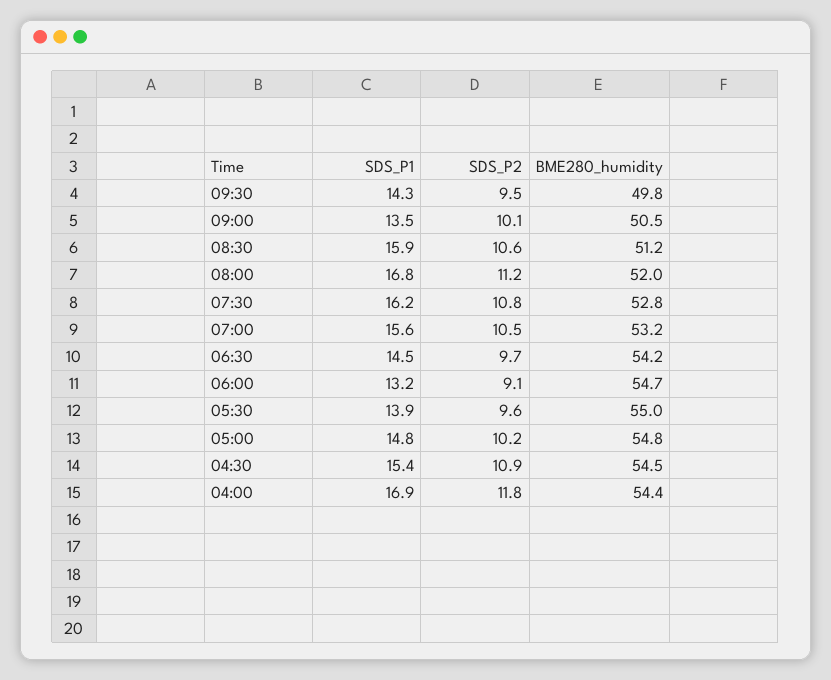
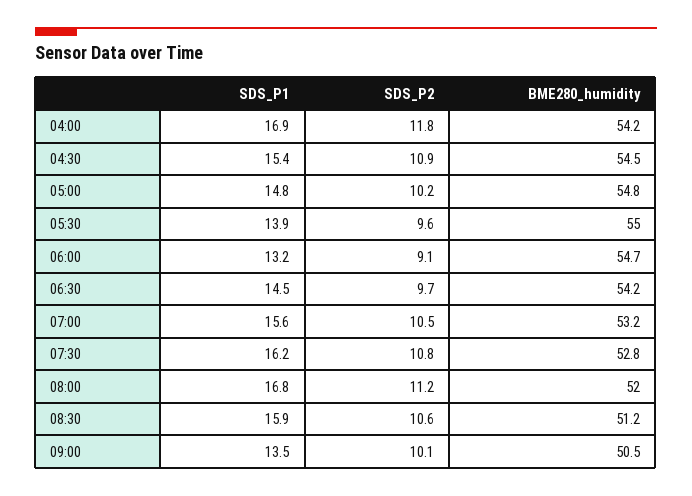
SDS_P1, 09:30: 14.3 -> none
SDS_P2, 09:30: 9.5 -> none
BME280_humidity, 09:30: 49.8 -> none
BME280_humidity, 04:00: 54.4 -> 54.2

